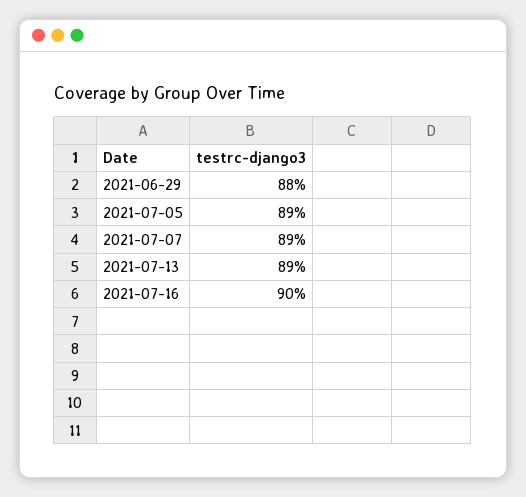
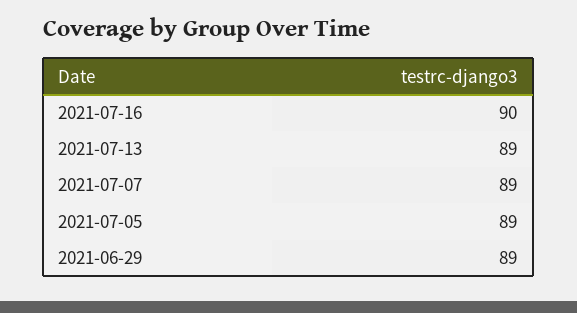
2021-06-29: 88 -> 89

